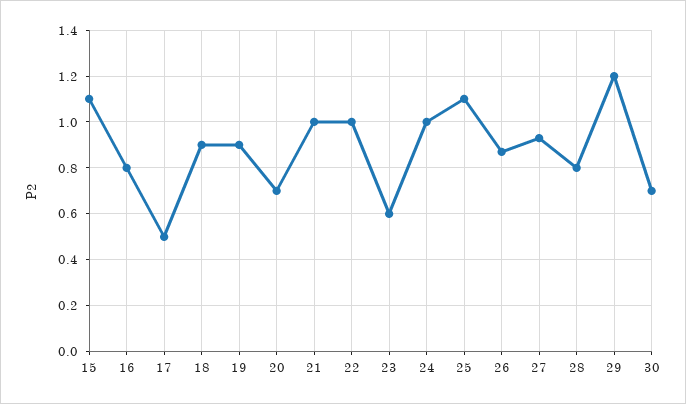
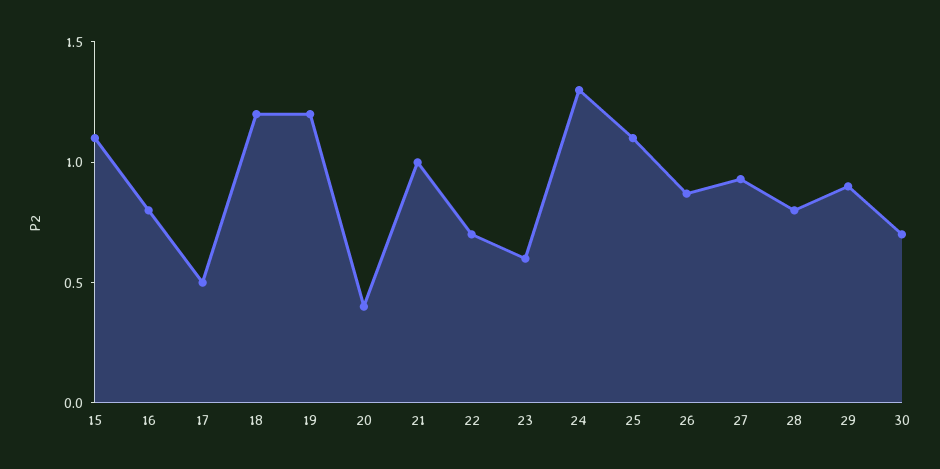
18: 0.9 -> 1.2
19: 0.9 -> 1.2
20: 0.7 -> 0.4
22: 1 -> 0.7
24: 1 -> 1.3
29: 1.2 -> 0.9

